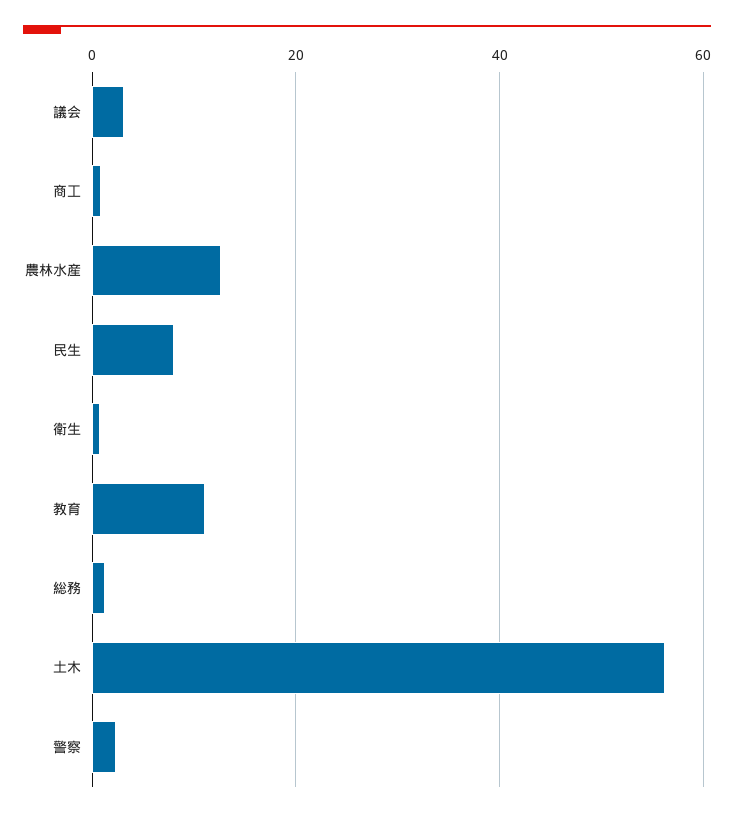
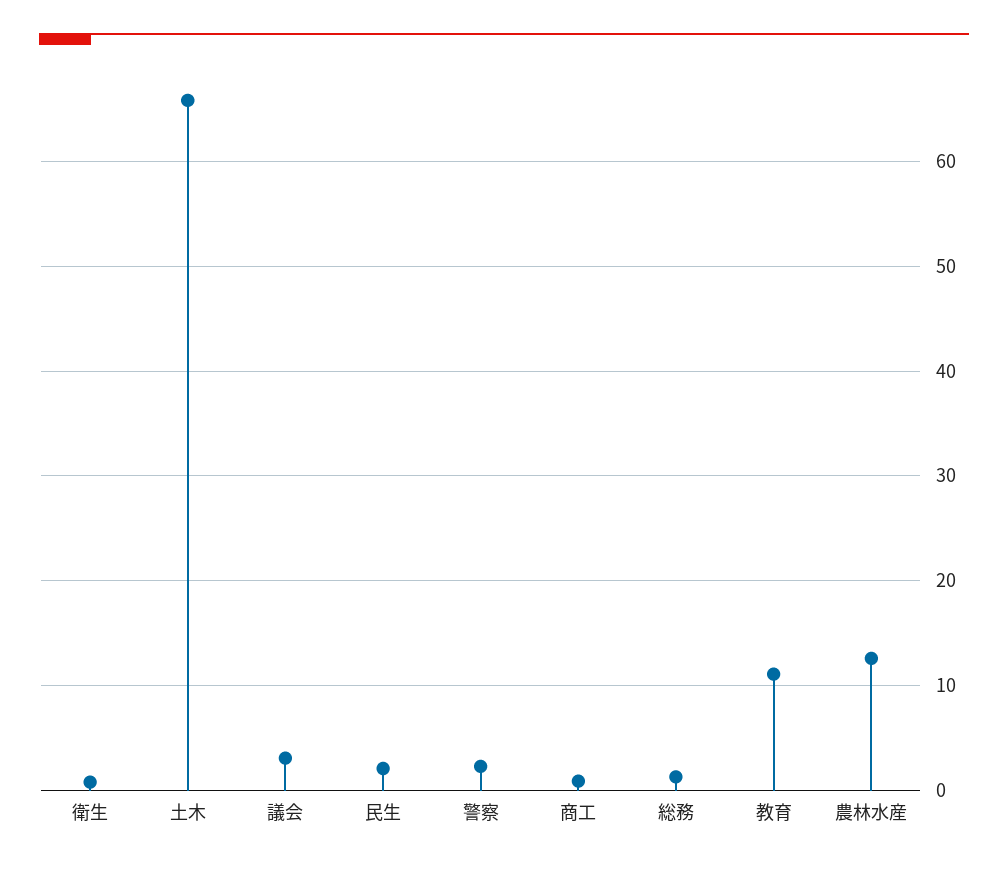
民生: 8 -> 2
土木: 56 -> 66

